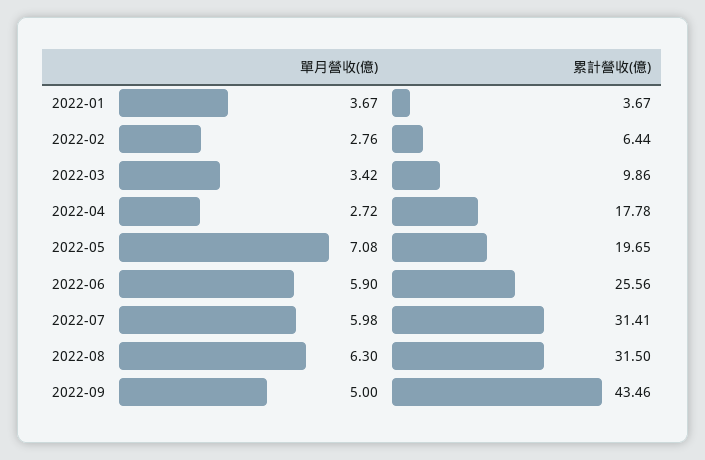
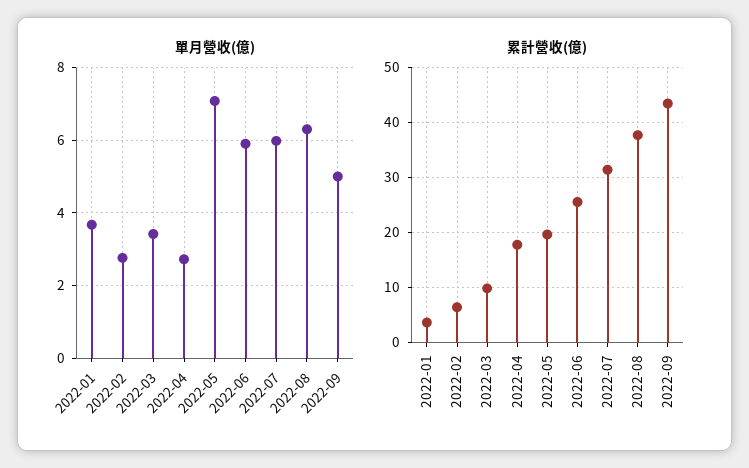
累計營收(億), 2022-08: 31.5 -> 38

